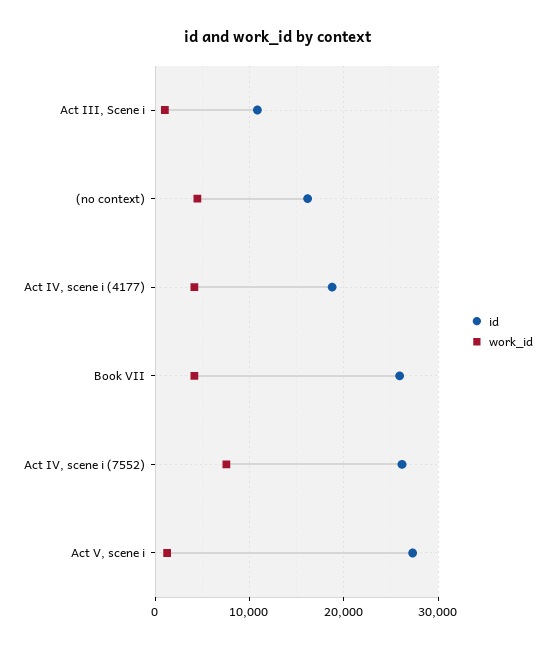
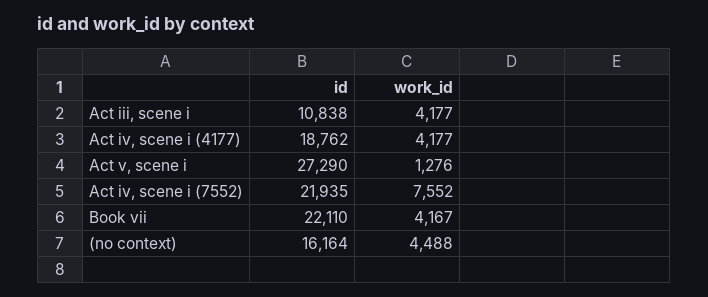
work_id, Act III, Scene i: 1000 -> 4177
id, Book VII: 26000 -> 22110
id, Act IV, scene i (7552): 26000 -> 21935

